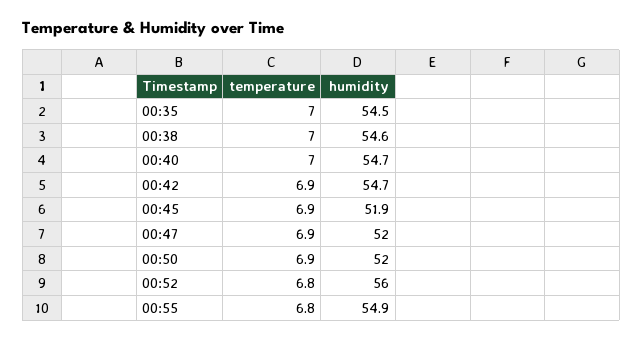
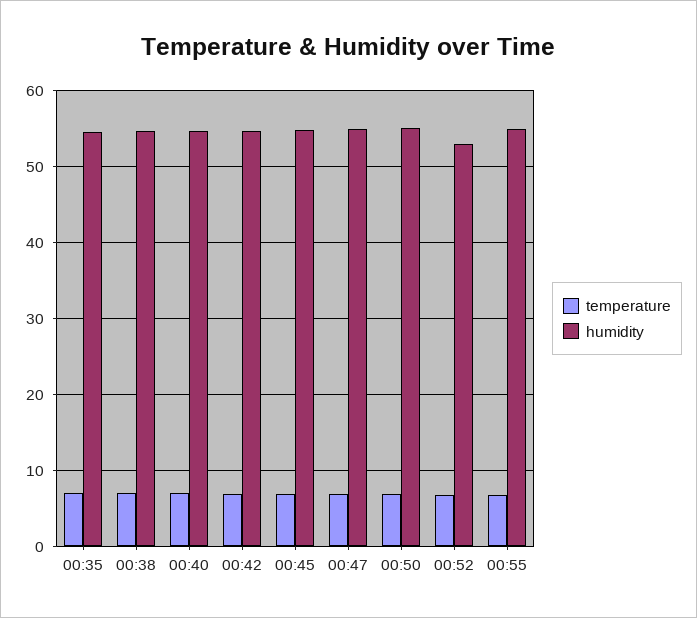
humidity, 00:45: 51.9 -> 55
humidity, 00:47: 52 -> 55
humidity, 00:50: 52 -> 55
humidity, 00:52: 56 -> 53

